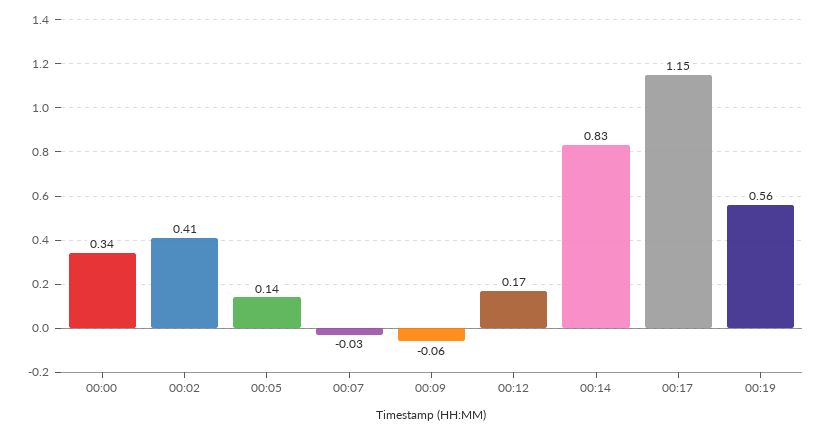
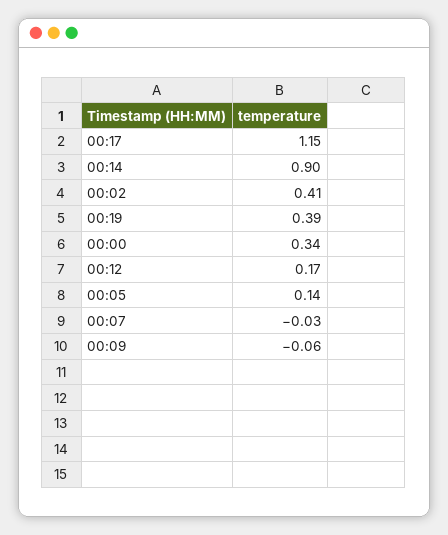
00:14: 0.83 -> 0.9
00:19: 0.56 -> 0.39

